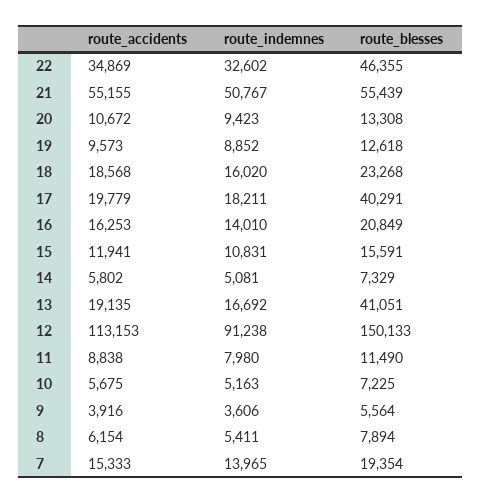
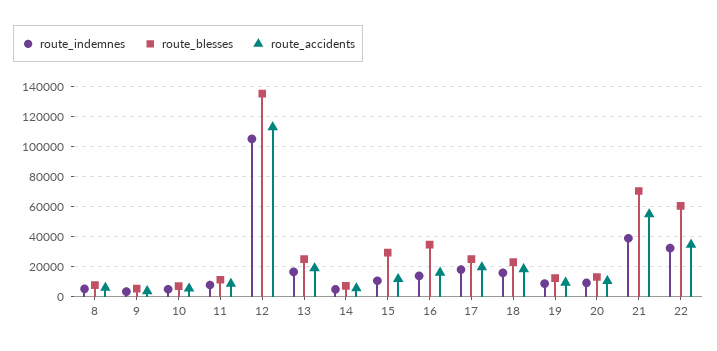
route_blesses, 22: 46355 -> 60000
route_indemnes, 21: 50767 -> 40000
route_blesses, 21: 55439 -> 70000
route_blesses, 17: 40291 -> 25000
route_blesses, 16: 20849 -> 35000
route_blesses, 15: 15591 -> 30000
route_blesses, 13: 41051 -> 25000
route_indemnes, 12: 91238 -> 105000
route_blesses, 12: 150133 -> 135000
route_accidents, 7: 15333 -> none
route_indemnes, 7: 13965 -> none
route_blesses, 7: 19354 -> none

